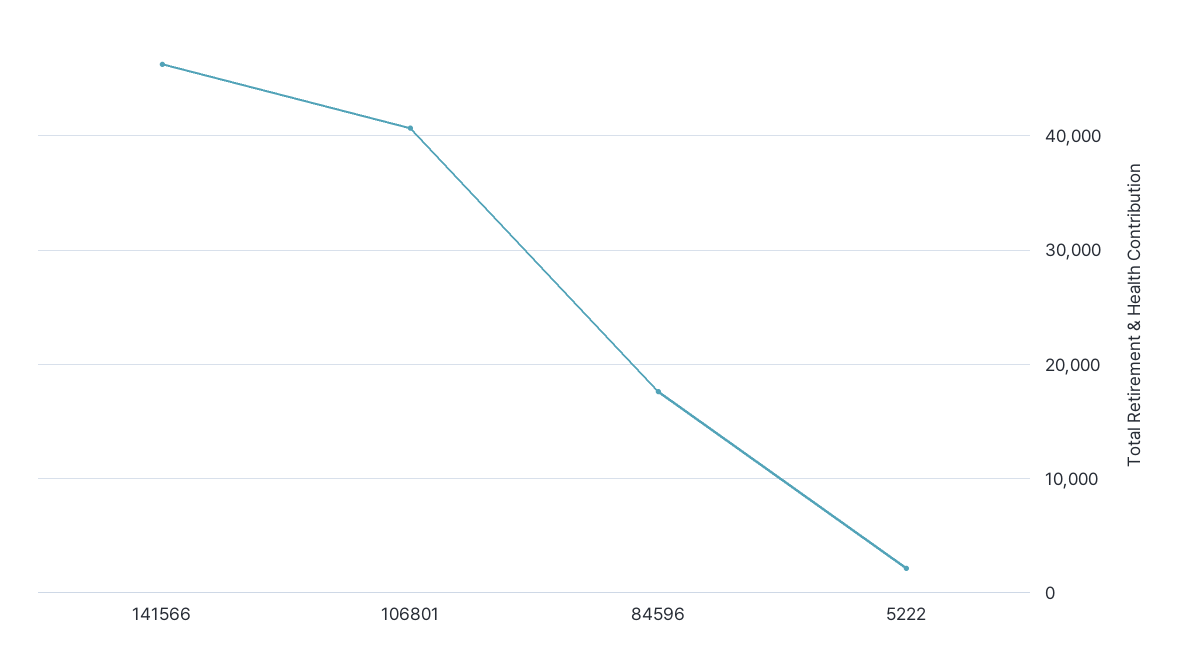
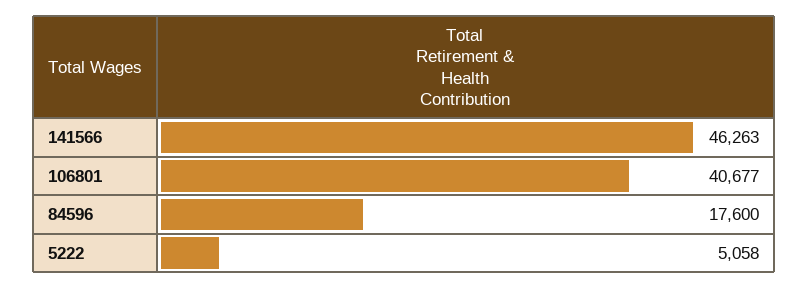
5222: 2000 -> 5058

